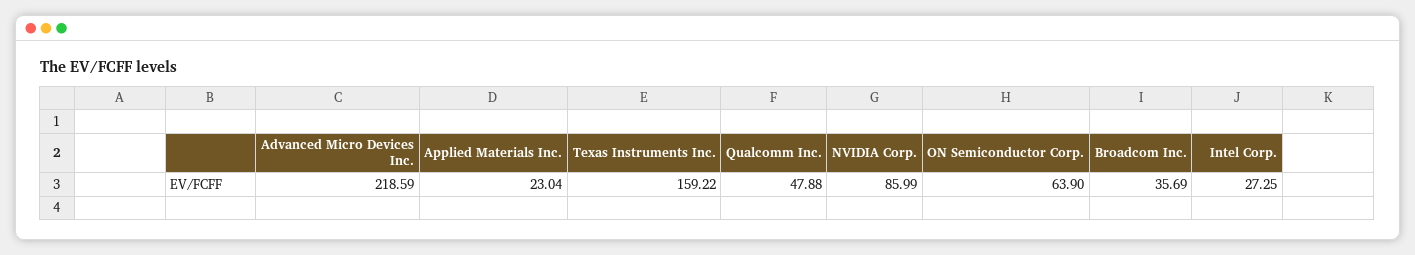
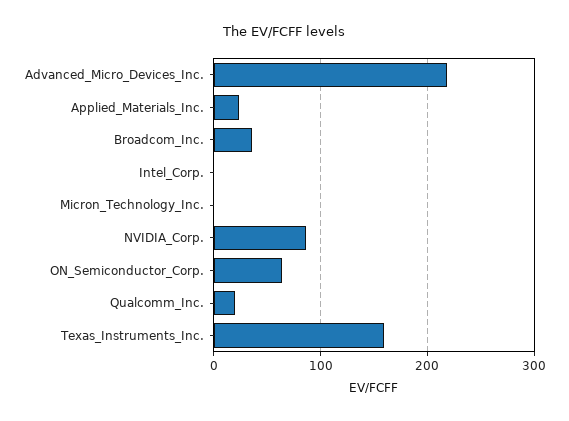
Qualcomm Inc.: 47.88 -> 20
Intel Corp.: 27.25 -> 0
Micron_Technology_Inc.: none -> 0

